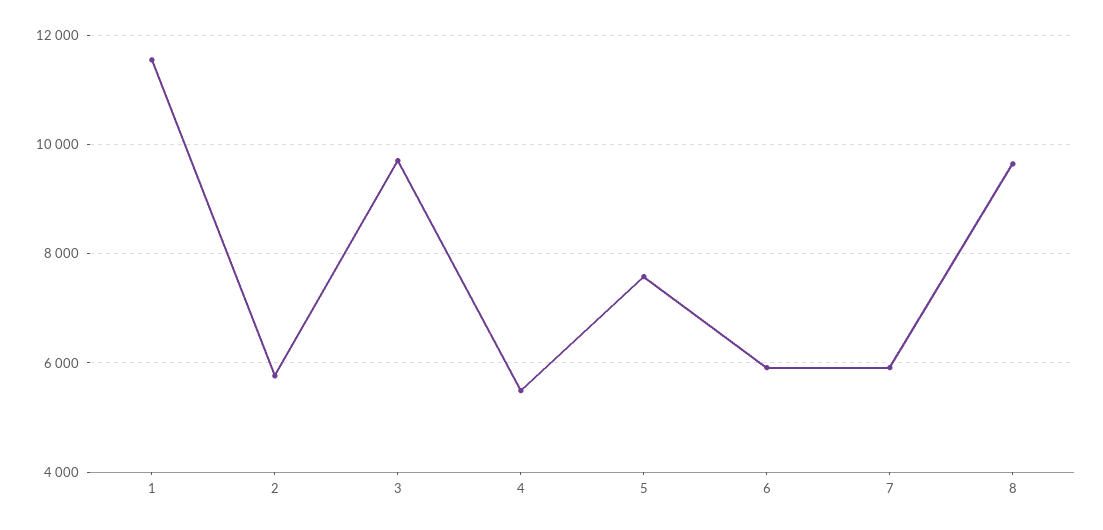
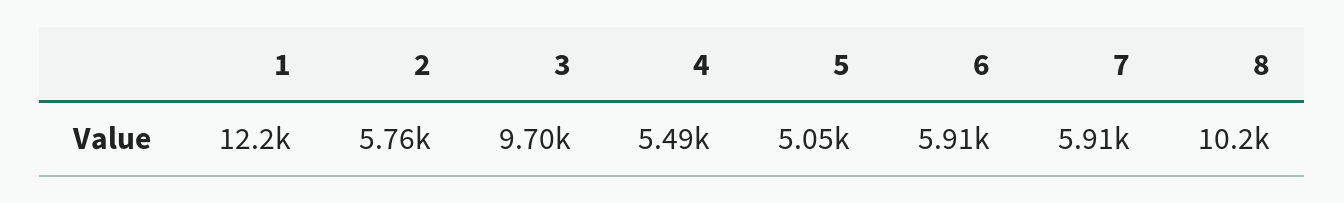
1: 11600 -> 12200
5: 7600 -> 5050
8: 9600 -> 10200

